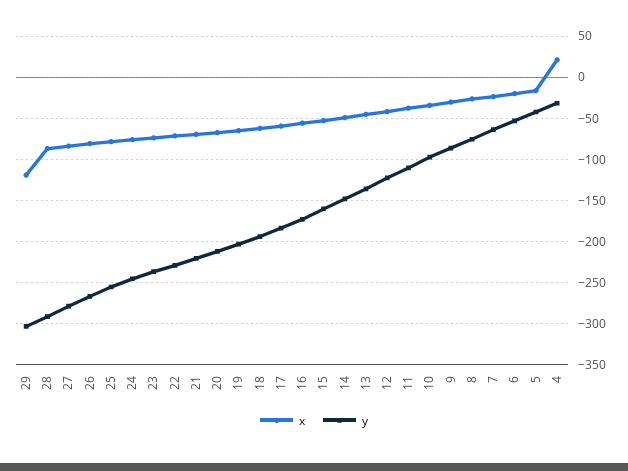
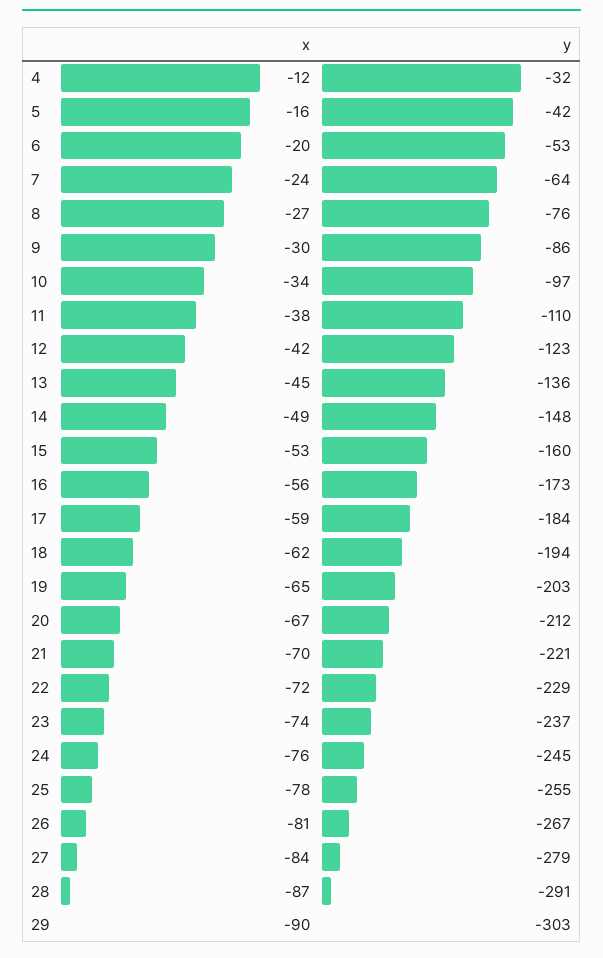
x, 29: -120 -> -90
x, 4: 20 -> -12

